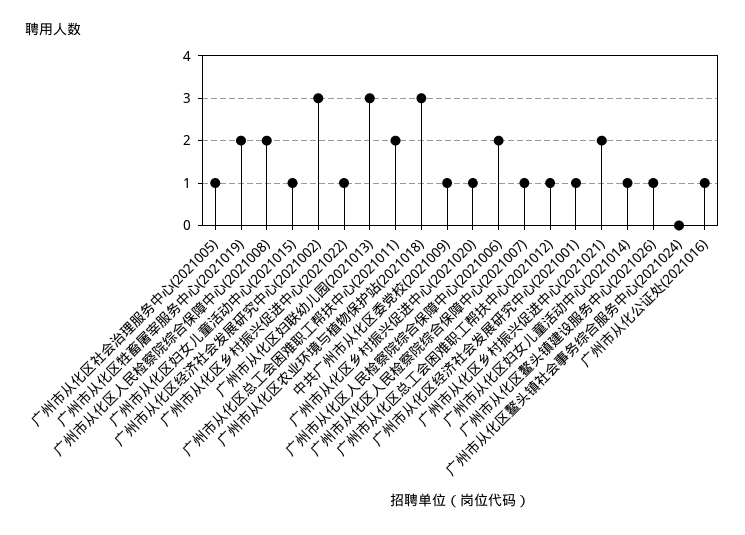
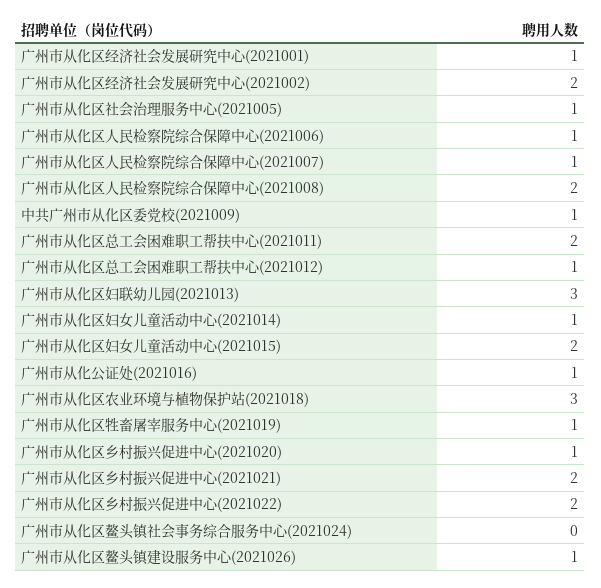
广州市从化区牲畜屠宰服务中心(2021019): 2 -> 1
广州市从化区妇女儿童活动中心(2021015): 1 -> 2
广州市从化区经济社会发展研究中心(2021002): 3 -> 2
广州市从化区乡村振兴促进中心(2021022): 1 -> 2
广州市从化区人民检察院综合保障中心(2021006): 2 -> 1

